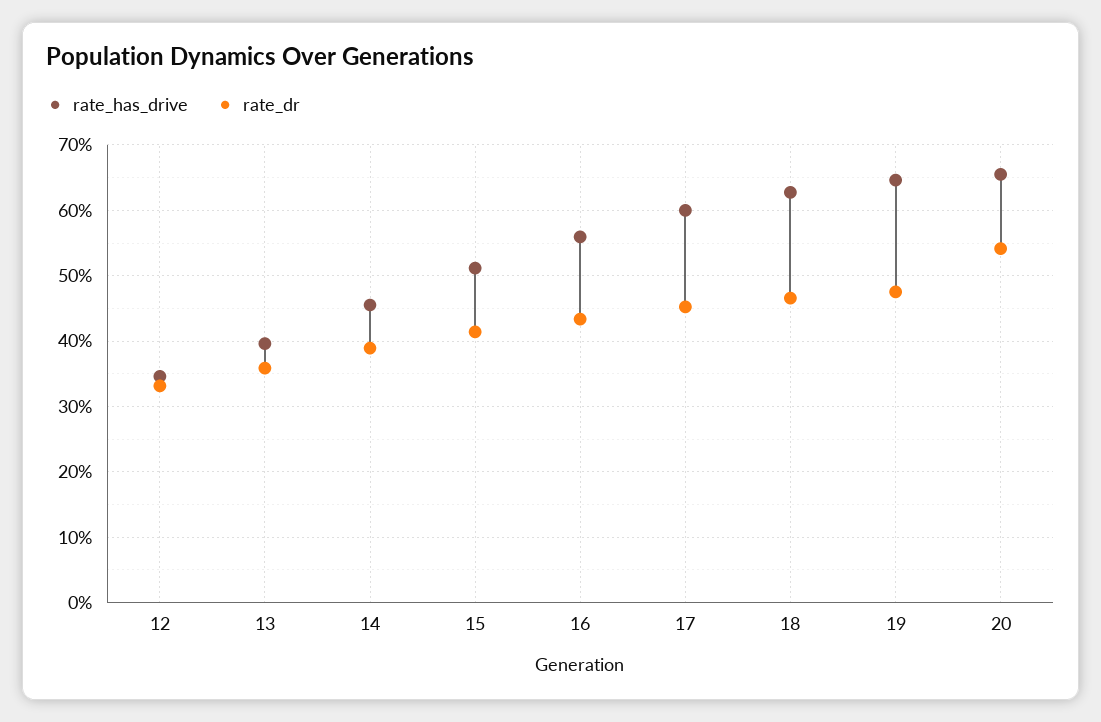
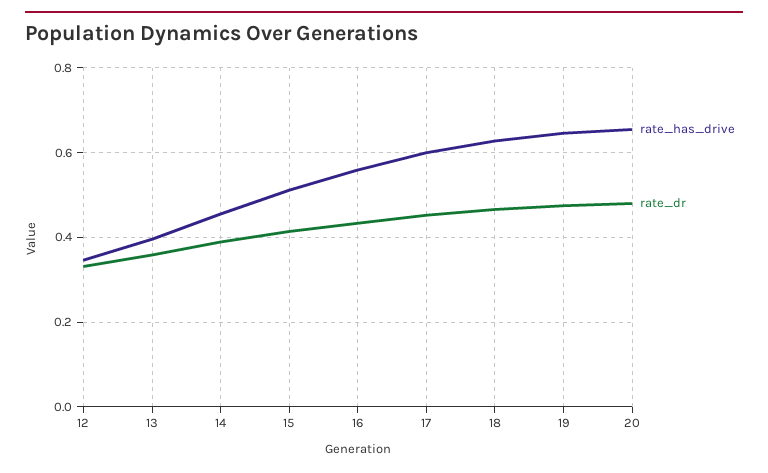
rate_dr, 20: 0.54 -> 0.48

